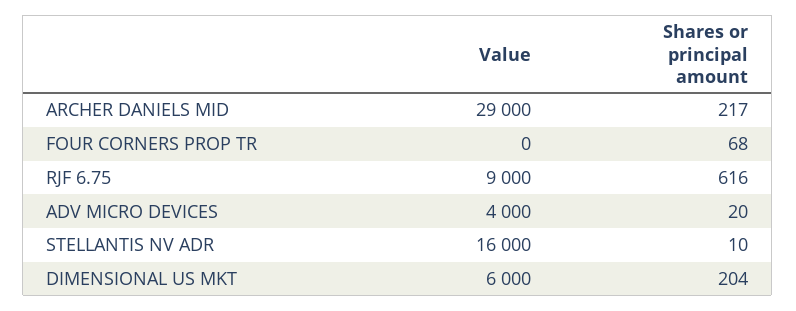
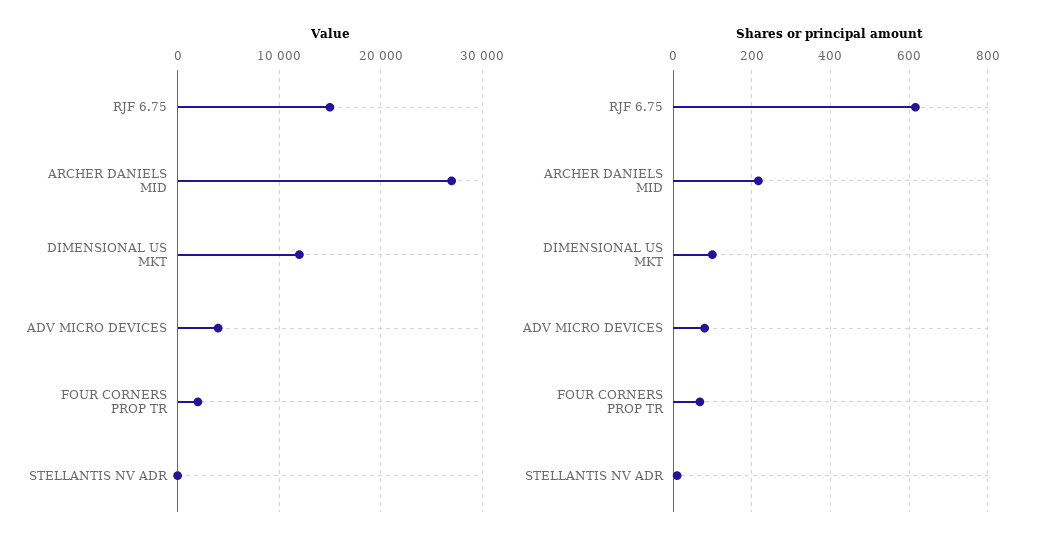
Value, ARCHER DANIELS MID: 29000 -> 27000
Value, FOUR CORNERS PROP TR: 0 -> 2000
Value, RJF 6.75: 9000 -> 15000
Shares or principal amount, ADV MICRO DEVICES: 20 -> 80
Value, STELLANTIS NV ADR: 16000 -> 0
Value, DIMENSIONAL US MKT: 6000 -> 12000
Shares or principal amount, DIMENSIONAL US MKT: 204 -> 100

